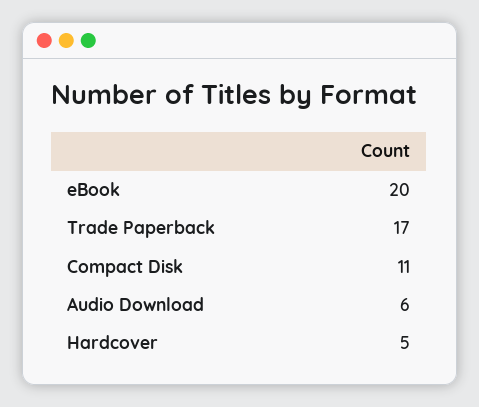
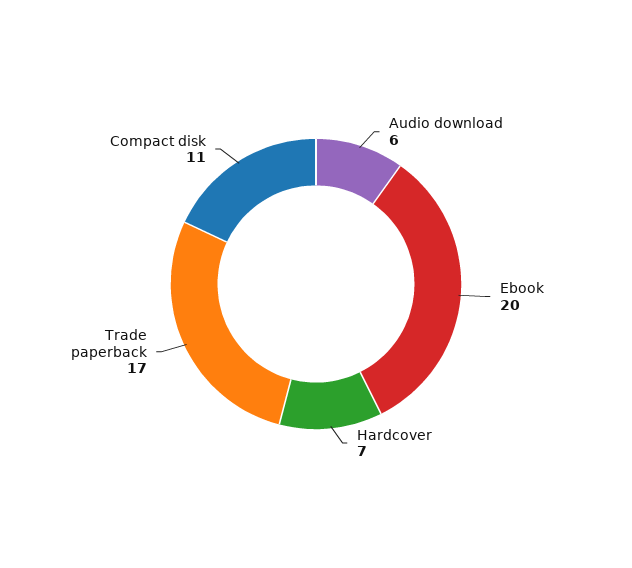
Hardcover: 5 -> 7

